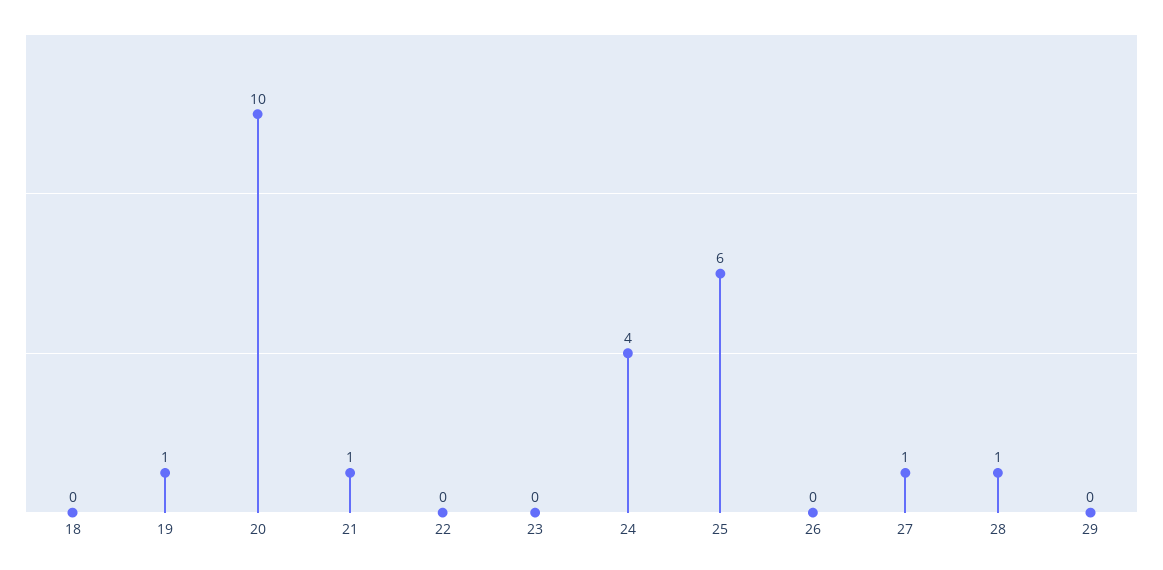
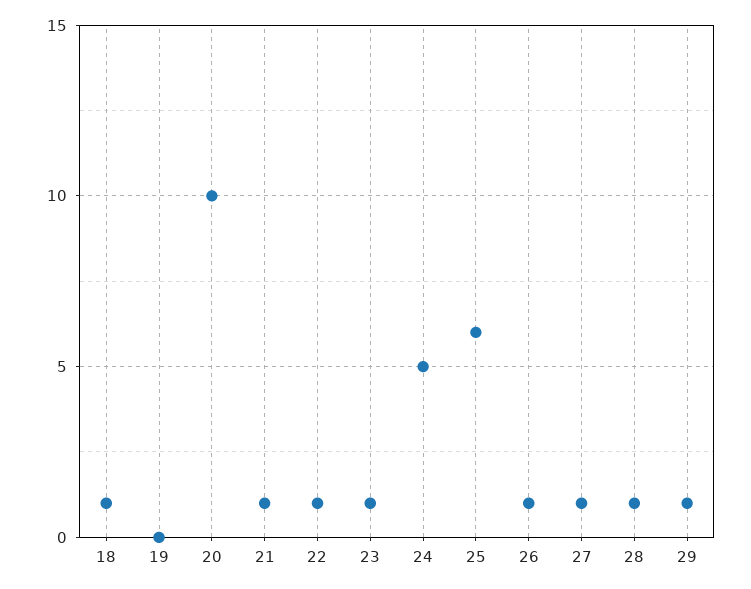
18: 0 -> 1
19: 1 -> 0
22: 0 -> 1
23: 0 -> 1
24: 4 -> 5
26: 0 -> 1
29: 0 -> 1

